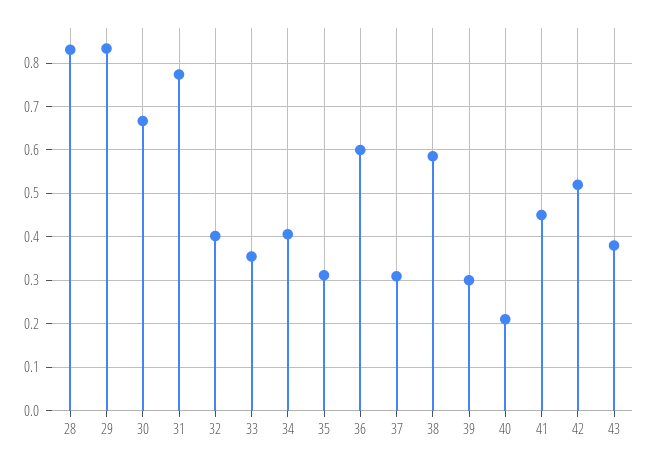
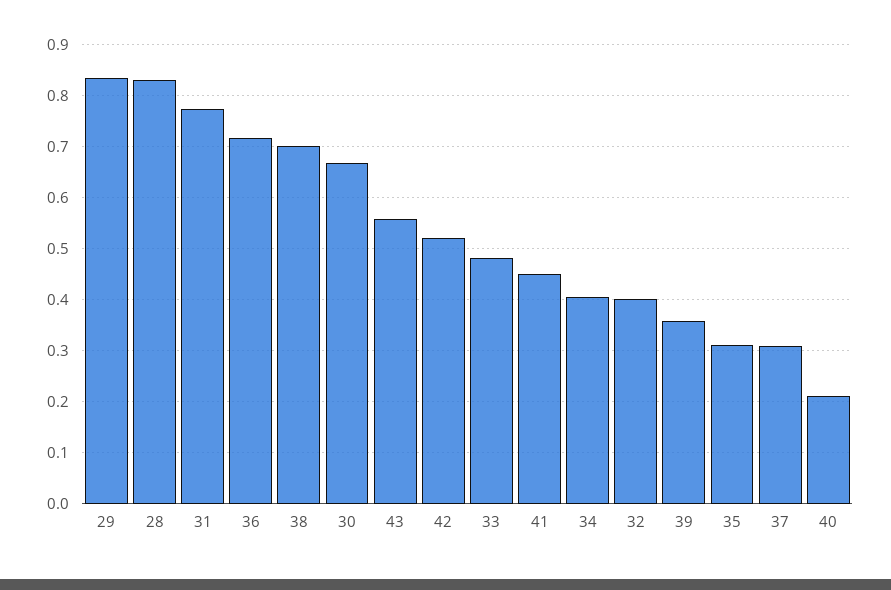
33: 0.36 -> 0.48
36: 0.6 -> 0.72
38: 0.58 -> 0.7
39: 0.3 -> 0.36
43: 0.38 -> 0.56

